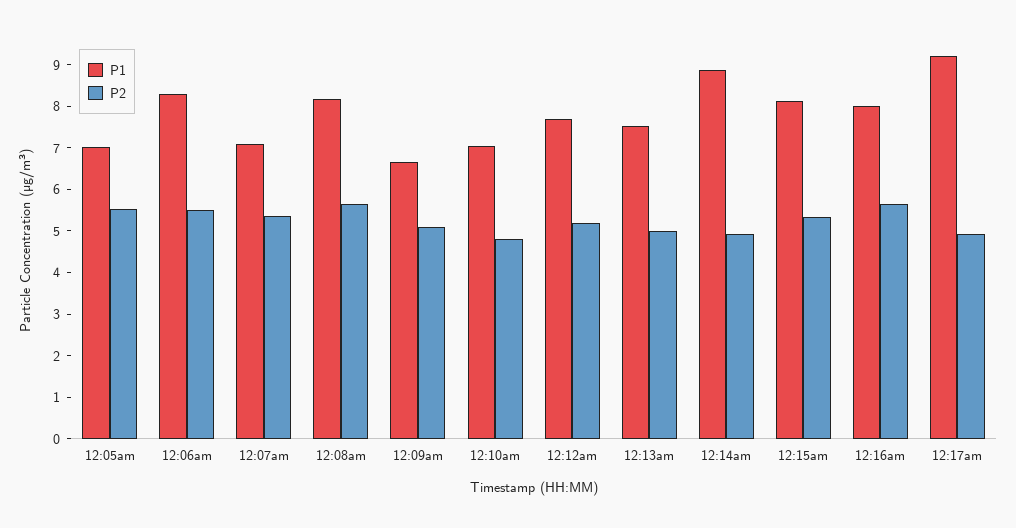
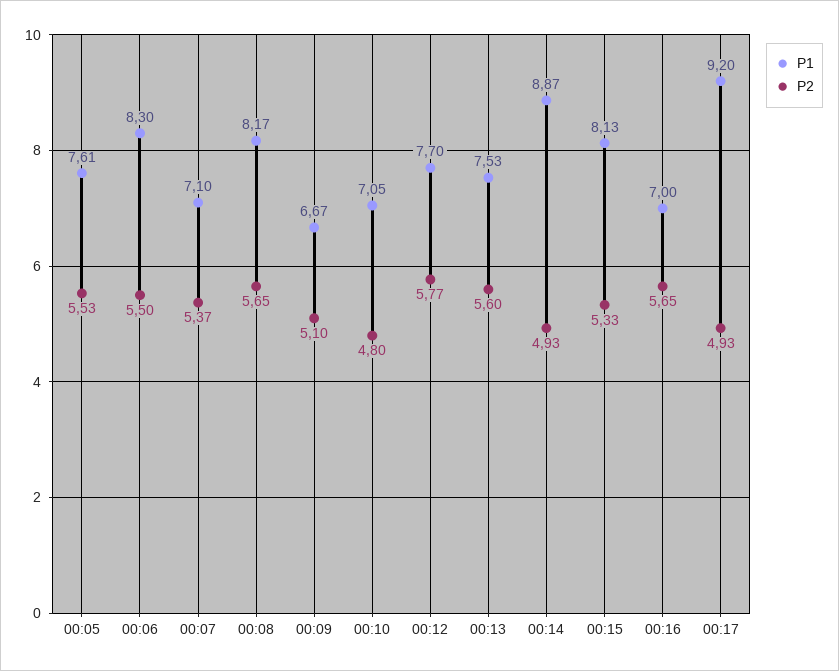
P1, 12:05am: 7 -> 7.61
P2, 12:12am: 5.2 -> 5.77
P2, 12:13am: 5 -> 5.6
P1, 12:16am: 8 -> 7

